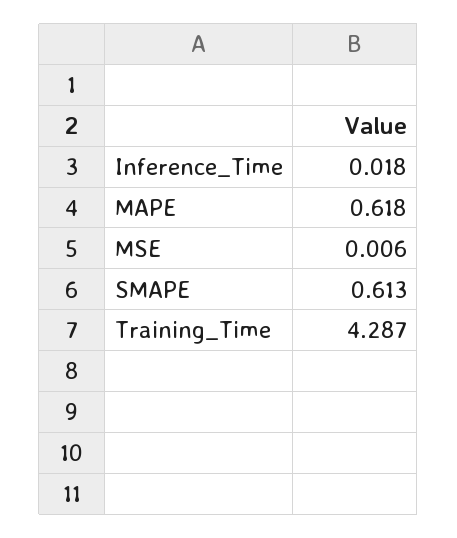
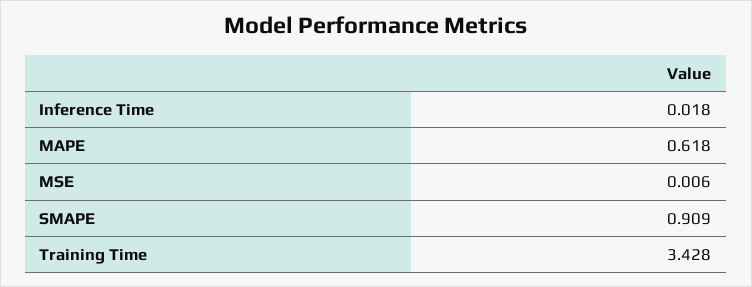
SMAPE: 0.613 -> 0.909
Training_Time: 4.287 -> 3.428

